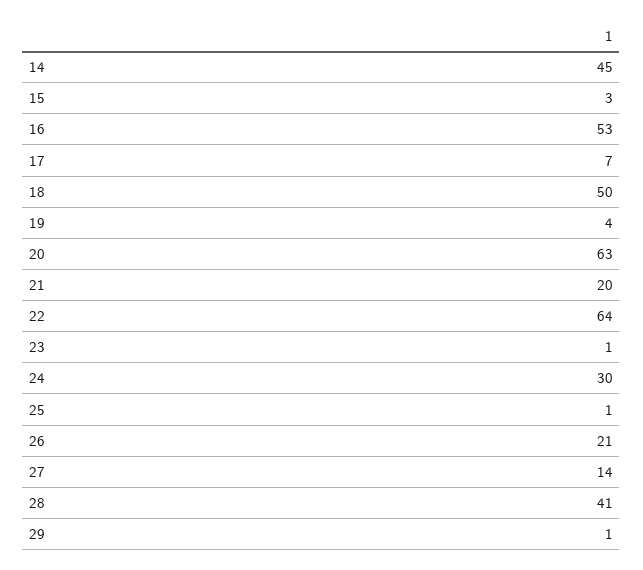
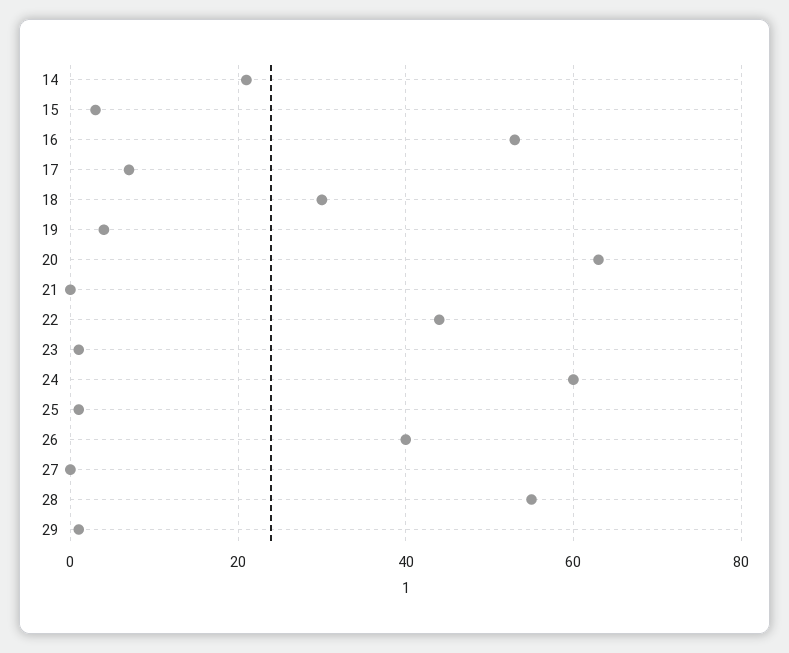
14: 45 -> 20
18: 50 -> 30
21: 20 -> 0
22: 64 -> 45
24: 30 -> 60
26: 21 -> 40
27: 14 -> 0
28: 41 -> 55

